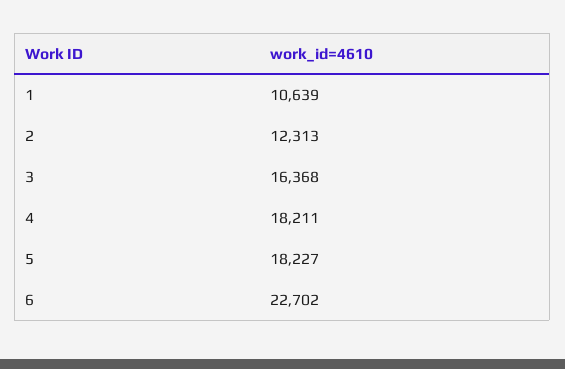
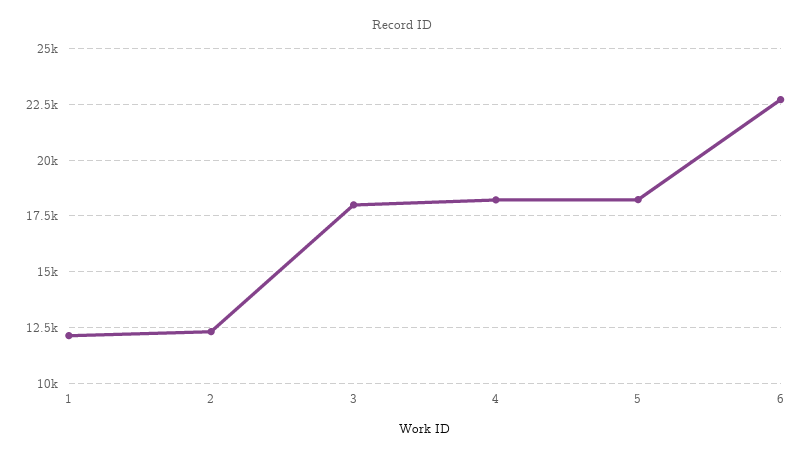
1: 10639 -> 12000
3: 16368 -> 18000

